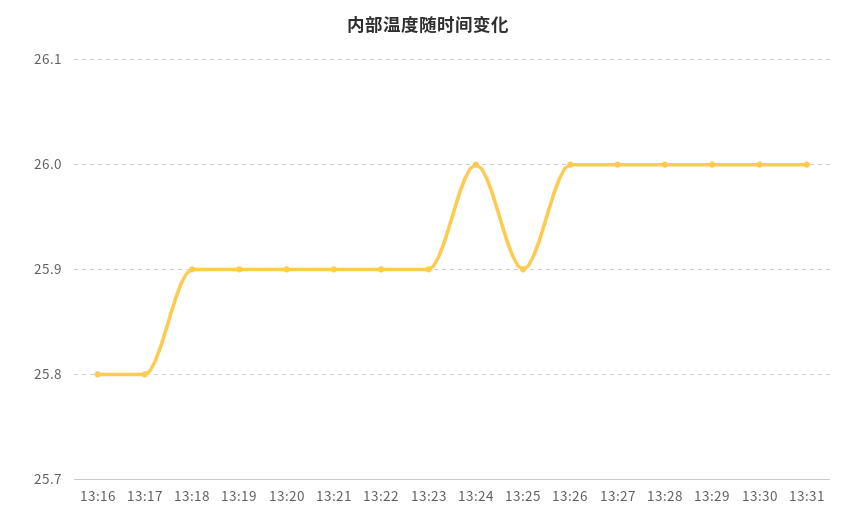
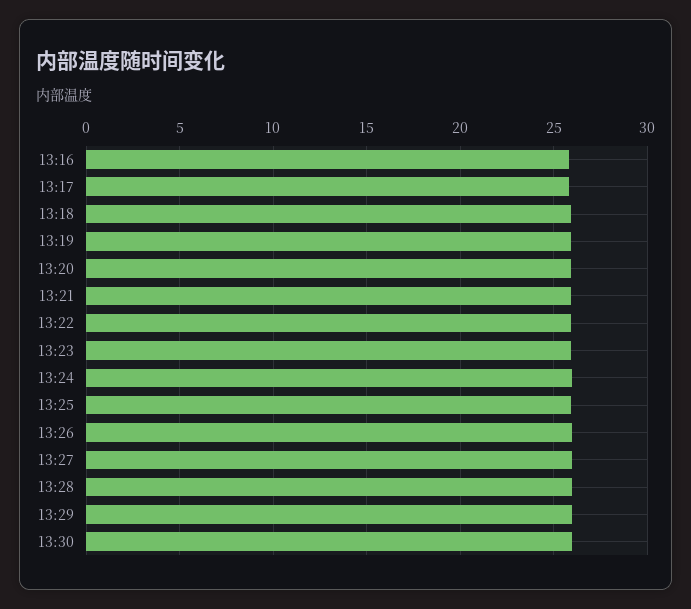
13:31: 26 -> none

